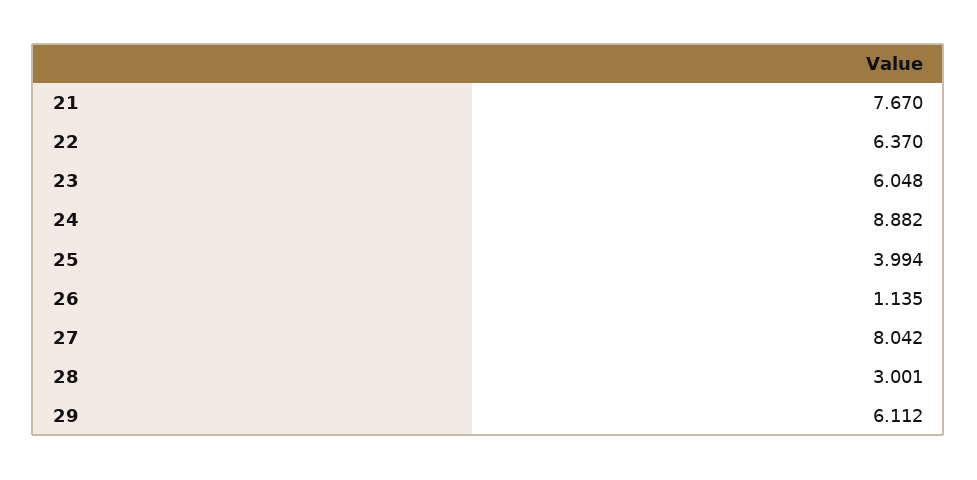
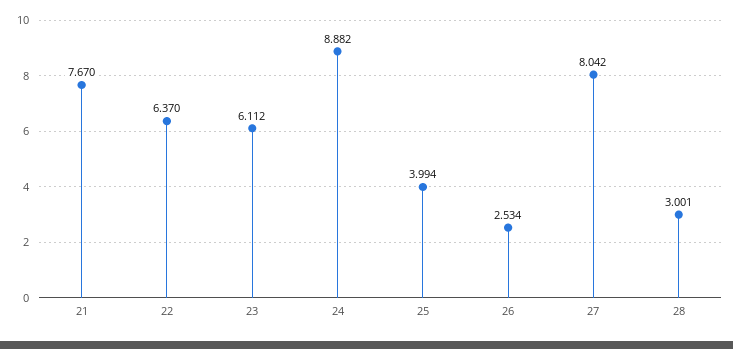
23: 6.048 -> 6.112
26: 1.135 -> 2.534
29: 6.112 -> none

